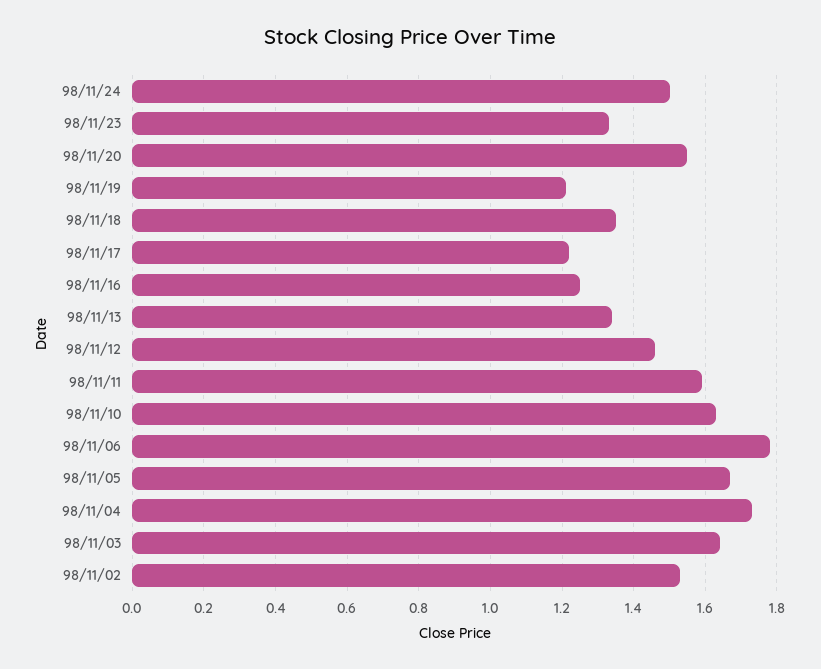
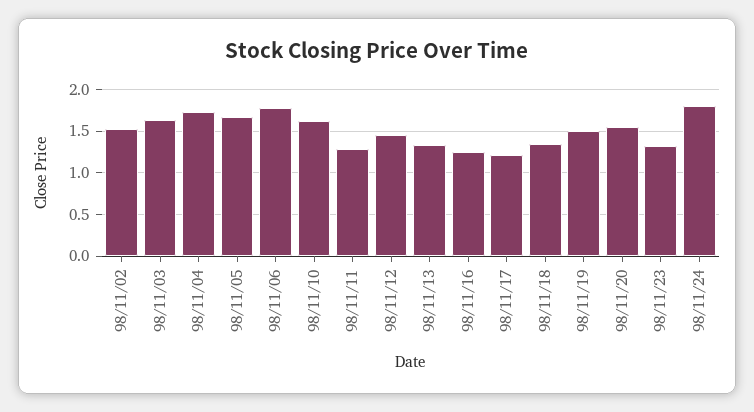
98/11/24: 1.5 -> 1.8
98/11/19: 1.2 -> 1.5
98/11/11: 1.6 -> 1.3

